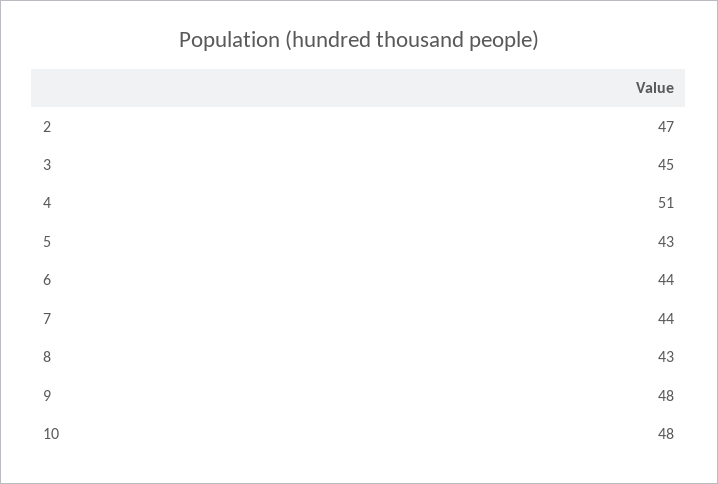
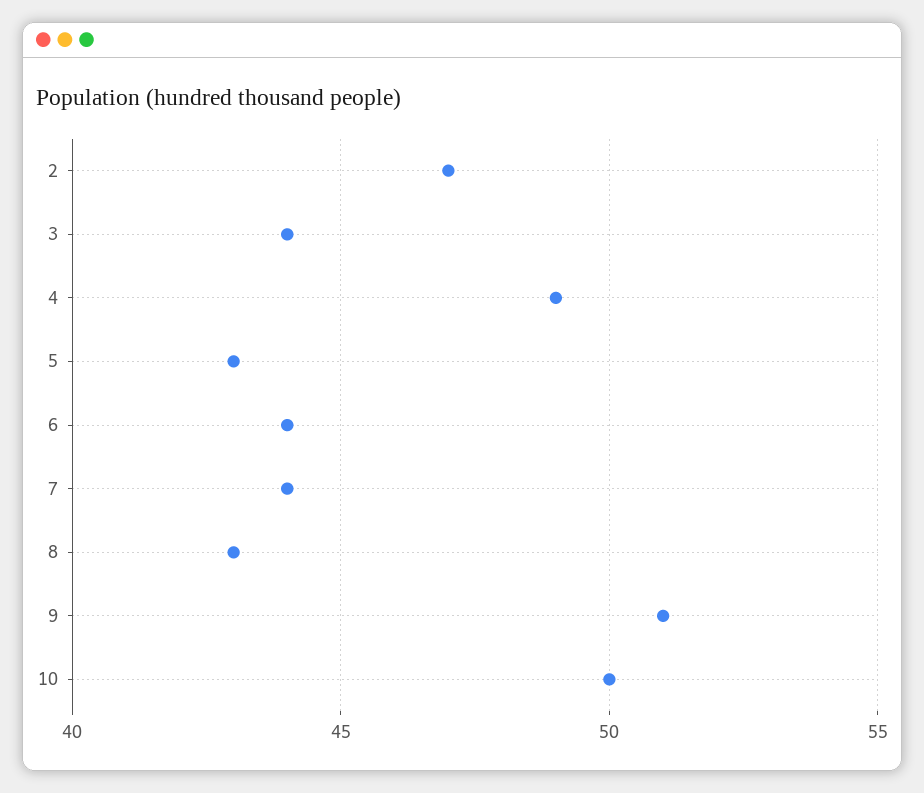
3: 45 -> 44
4: 51 -> 49
9: 48 -> 51
10: 48 -> 50

